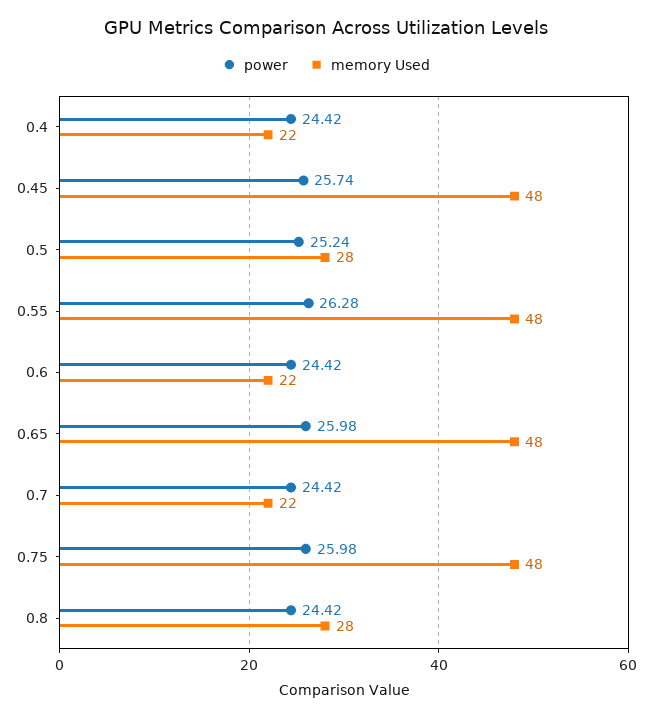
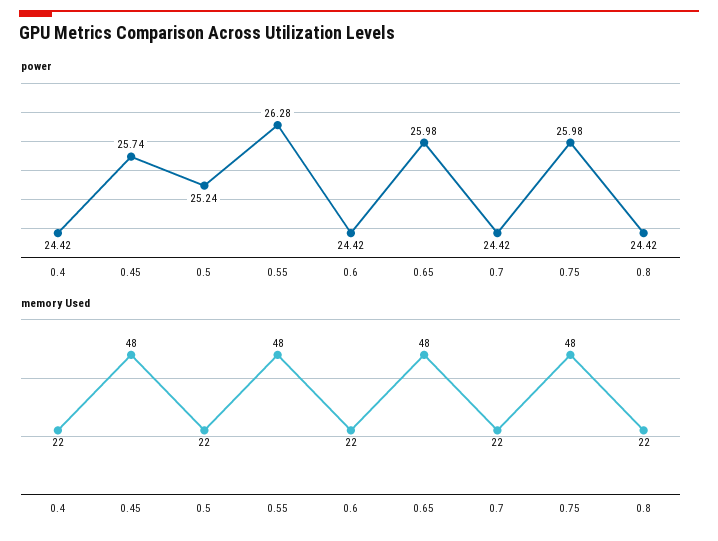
memory Used, 0.5: 28 -> 22
memory Used, 0.8: 28 -> 22

